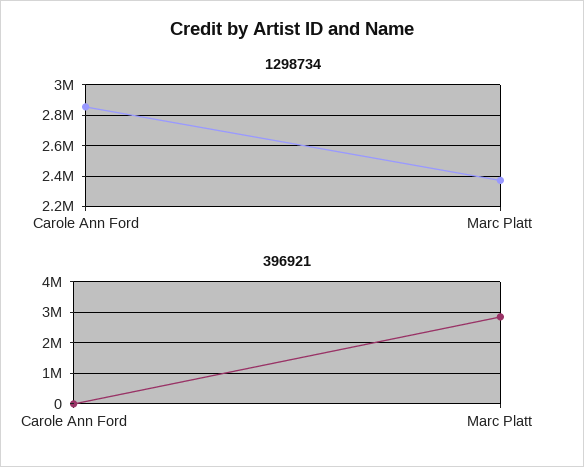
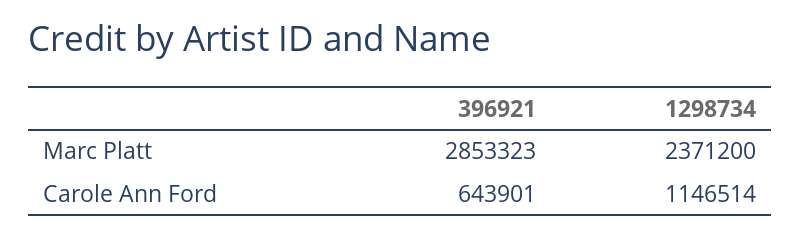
1298734, Carole Ann Ford: 2850000 -> 1146514
396921, Carole Ann Ford: 0 -> 643901

